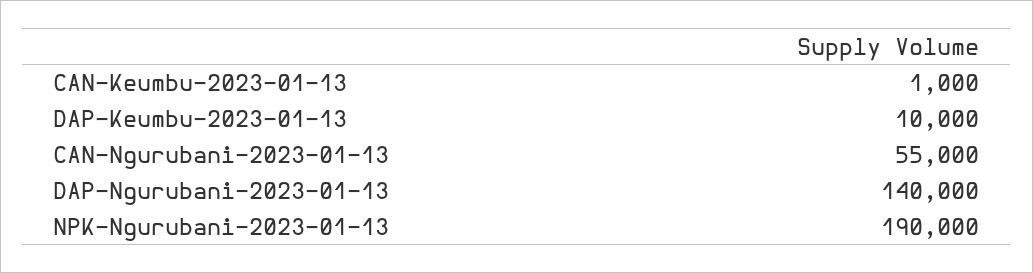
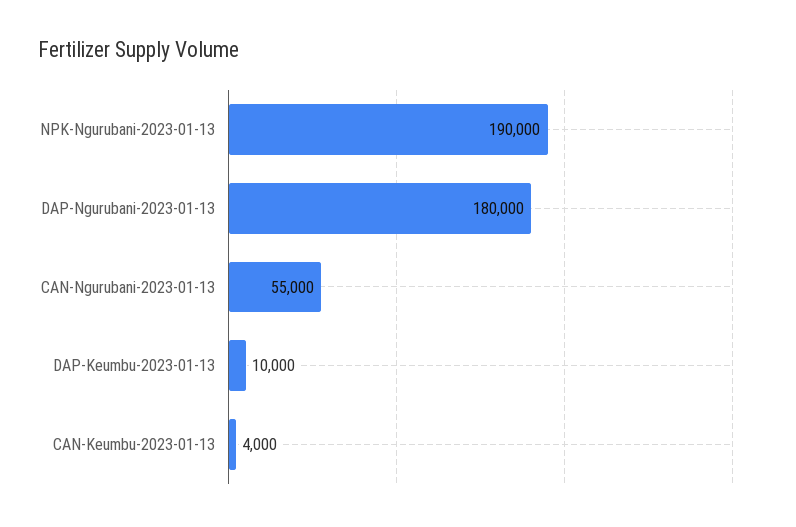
CAN-Keumbu-2023-01-13: 1000 -> 4000
DAP-Ngurubani-2023-01-13: 140000 -> 180000

